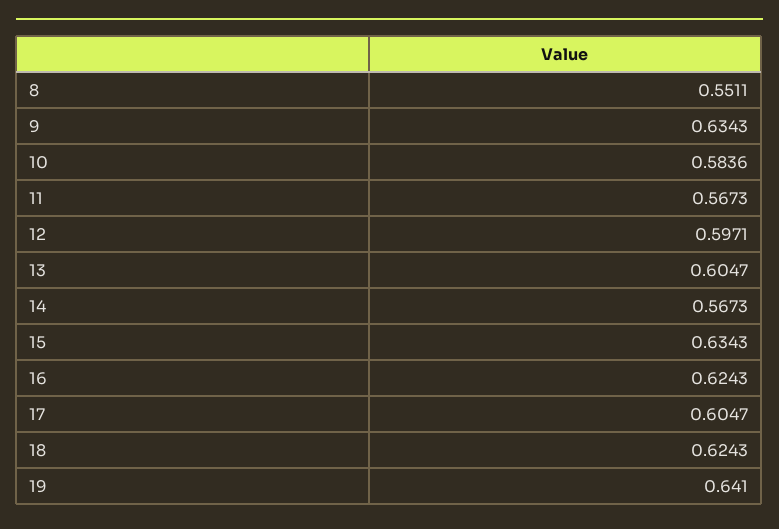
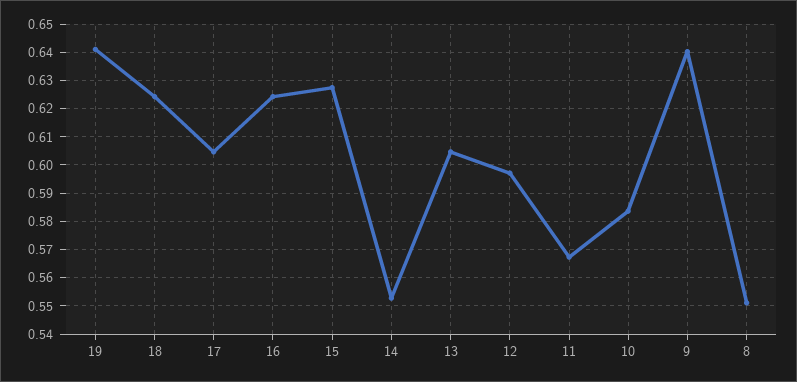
9: 0.6343 -> 0.64
14: 0.5673 -> 0.5525
15: 0.6343 -> 0.6275

